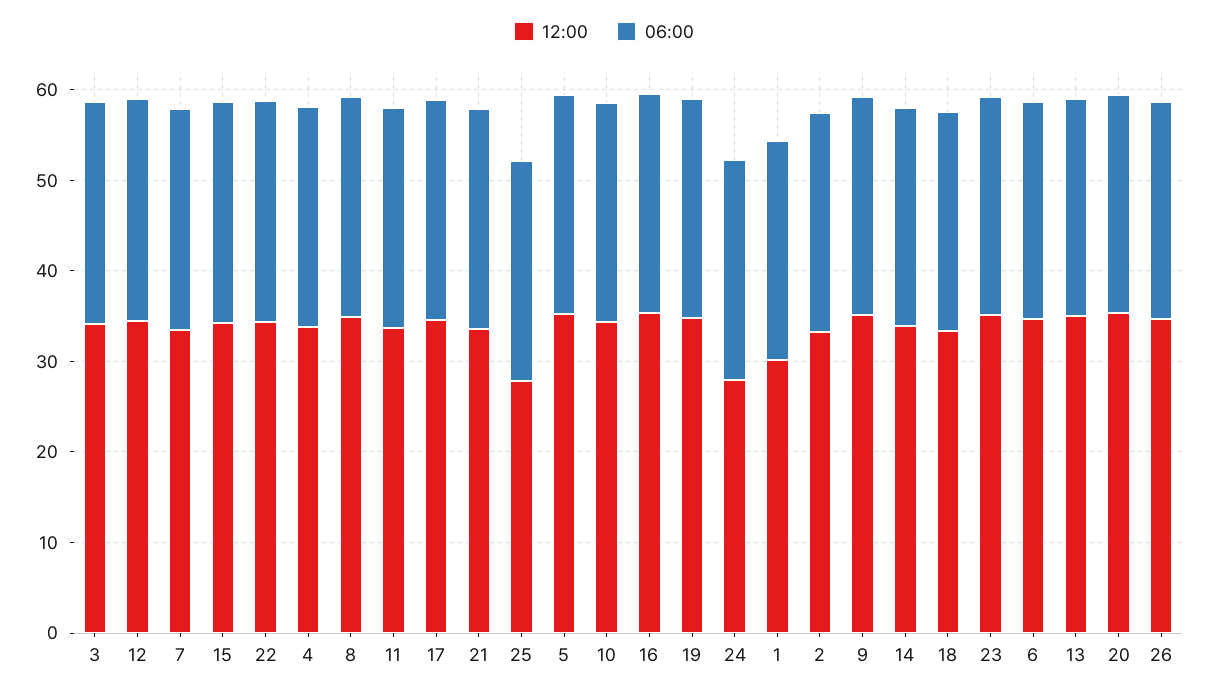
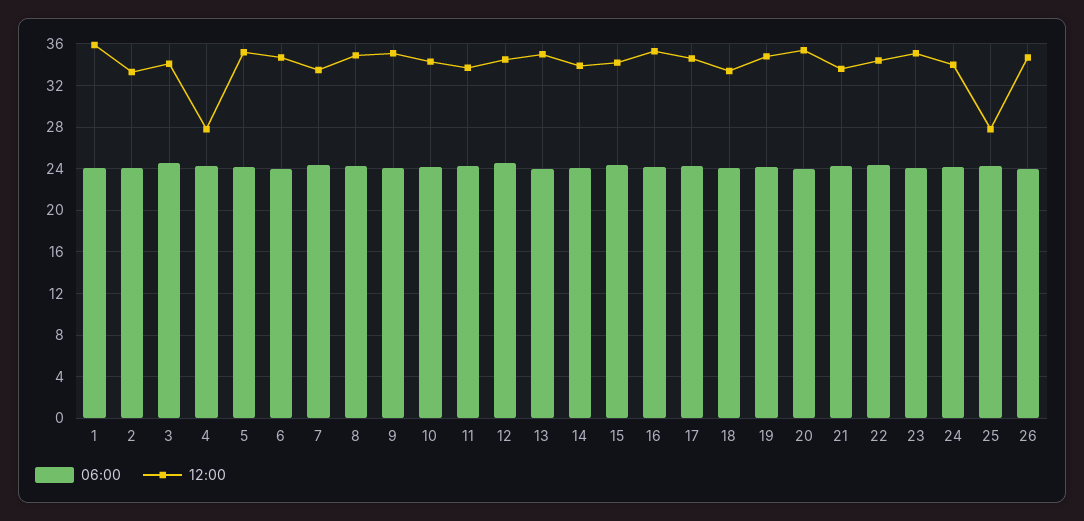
12:00, 4: 34 -> 28
12:00, 24: 28 -> 34
12:00, 1: 30 -> 36

